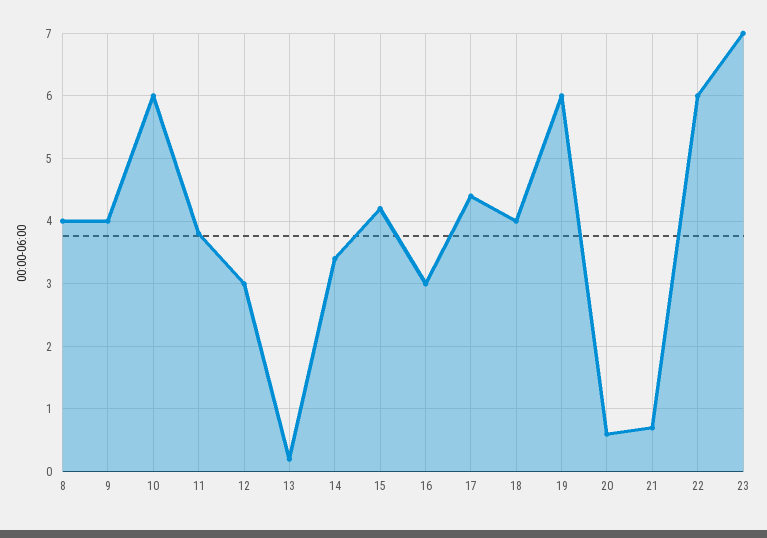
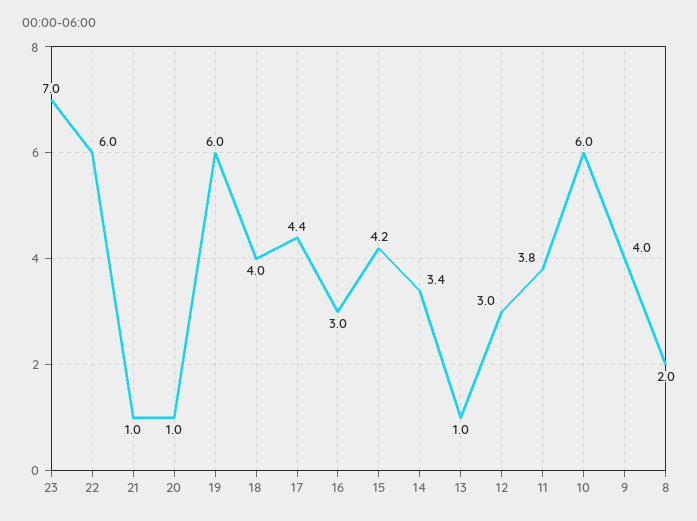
8: 4 -> 2
13: 0.2 -> 1
20: 0.6 -> 1
21: 0.7 -> 1

